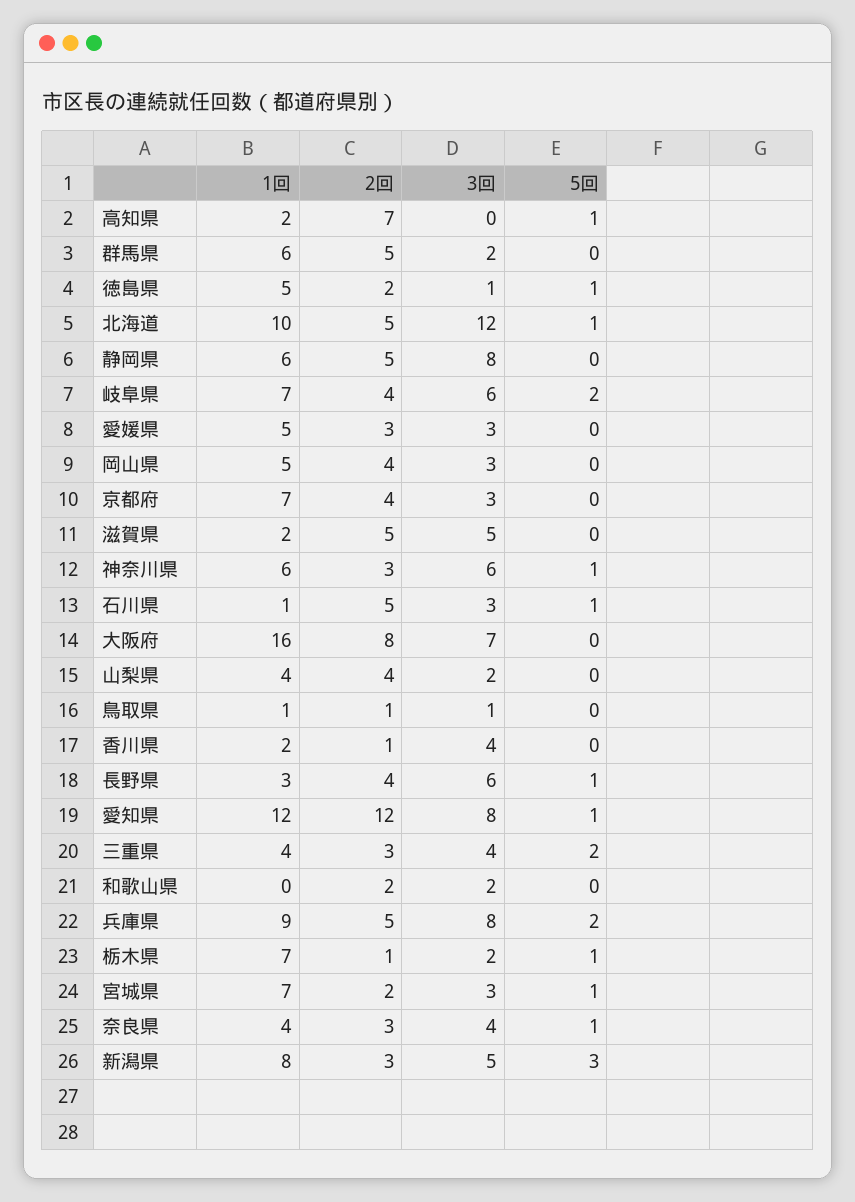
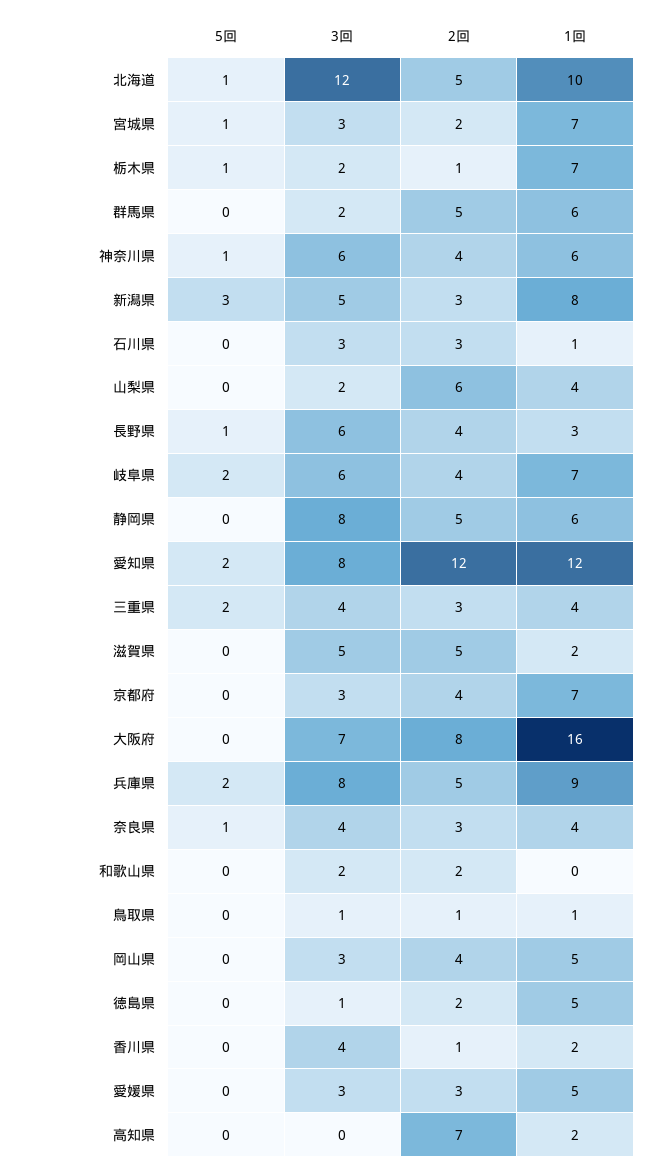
5回, 高知県: 1 -> 0
5回, 徳島県: 1 -> 0
2回, 神奈川県: 3 -> 4
2回, 石川県: 5 -> 3
5回, 石川県: 1 -> 0
2回, 山梨県: 4 -> 6
5回, 愛知県: 1 -> 2

